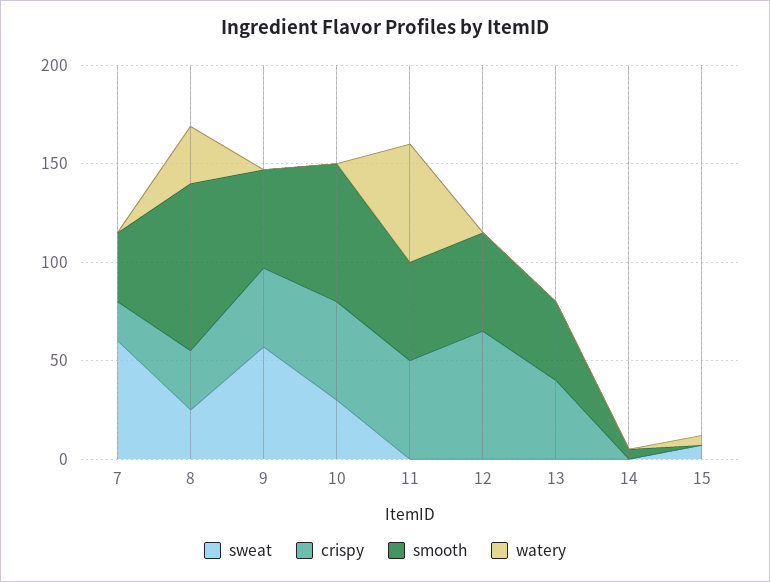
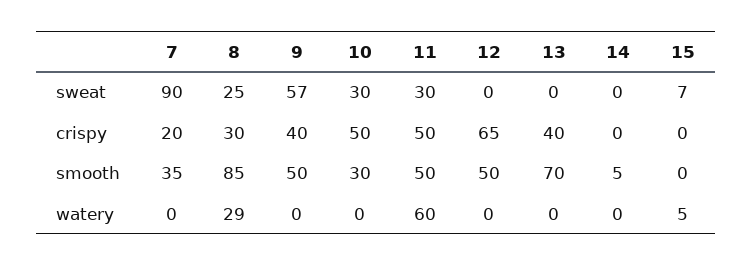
sweat, 7: 60 -> 90
smooth, 10: 70 -> 30
sweat, 11: 0 -> 30
smooth, 13: 40 -> 70

